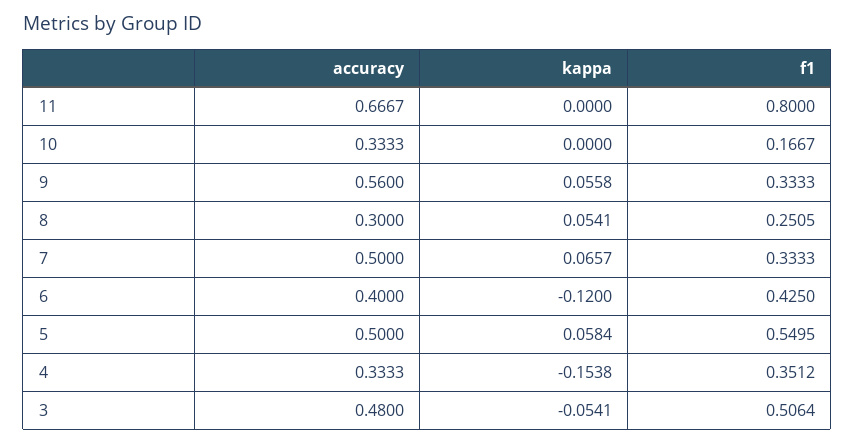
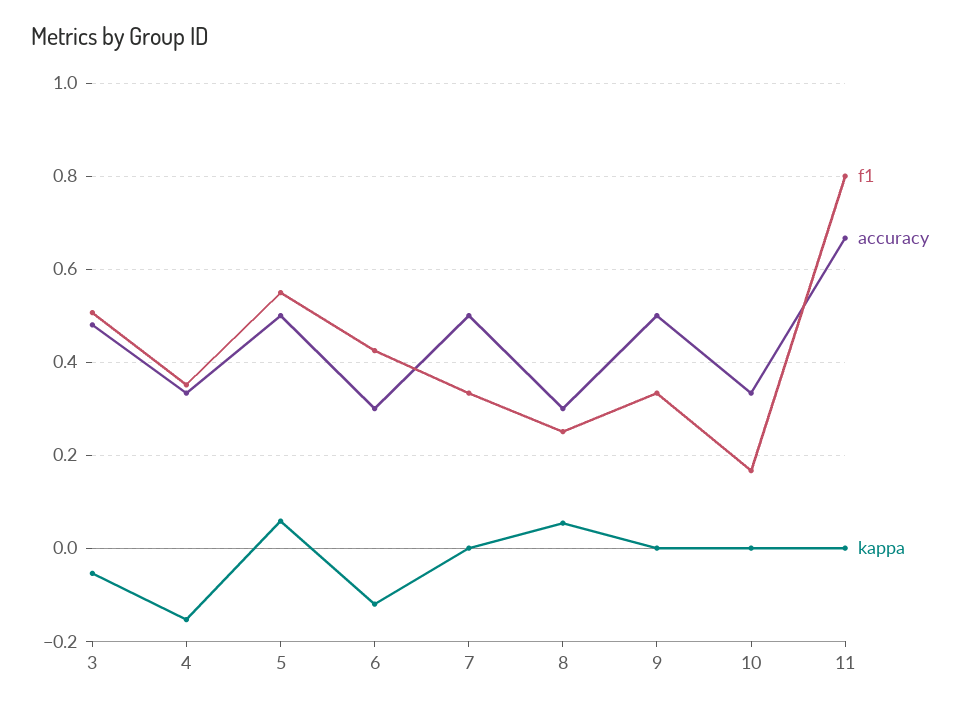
accuracy, 9: 0.56 -> 0.5
kappa, 9: 0.0558 -> 0
kappa, 7: 0.0657 -> 0
accuracy, 6: 0.4 -> 0.3

